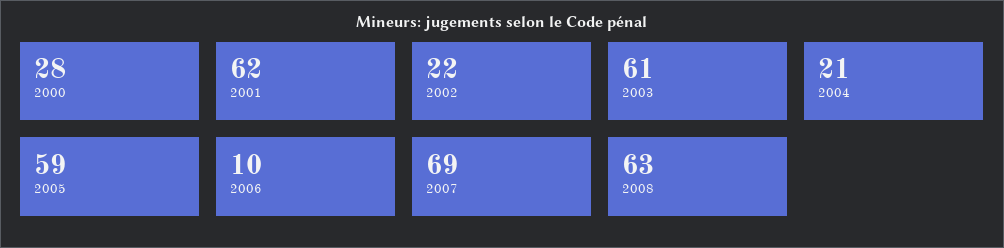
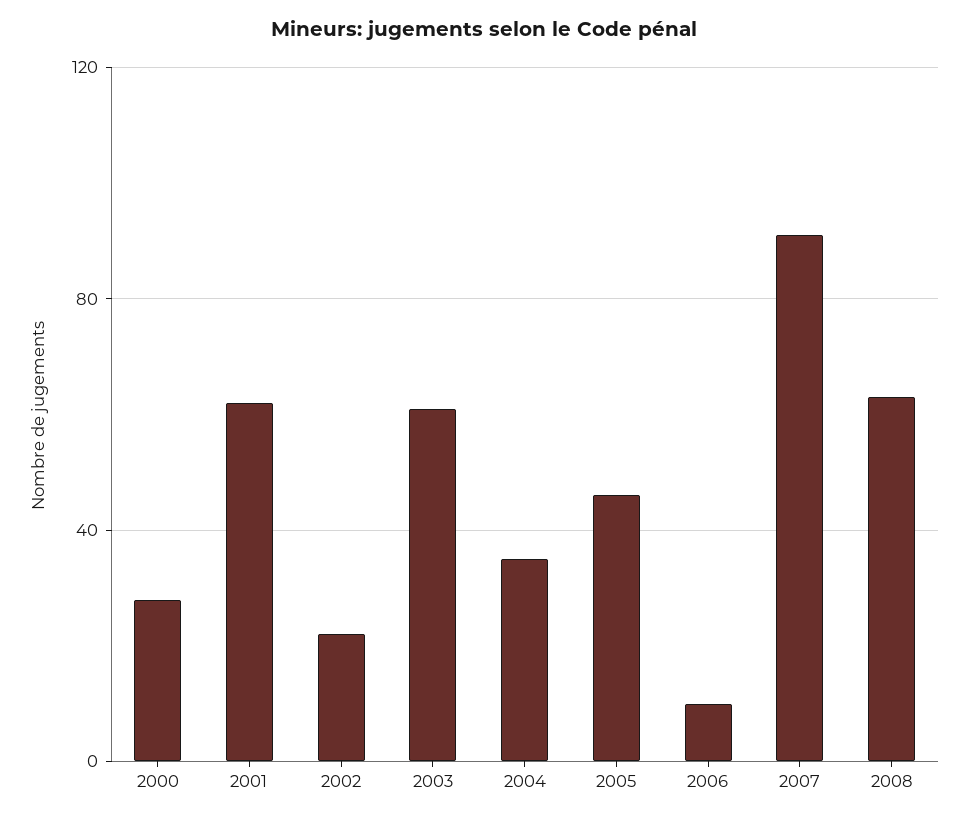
2004: 21 -> 35
2005: 59 -> 45
2007: 69 -> 90

